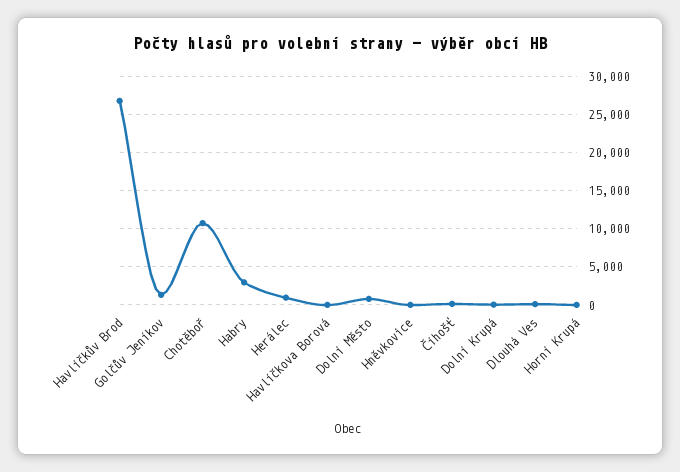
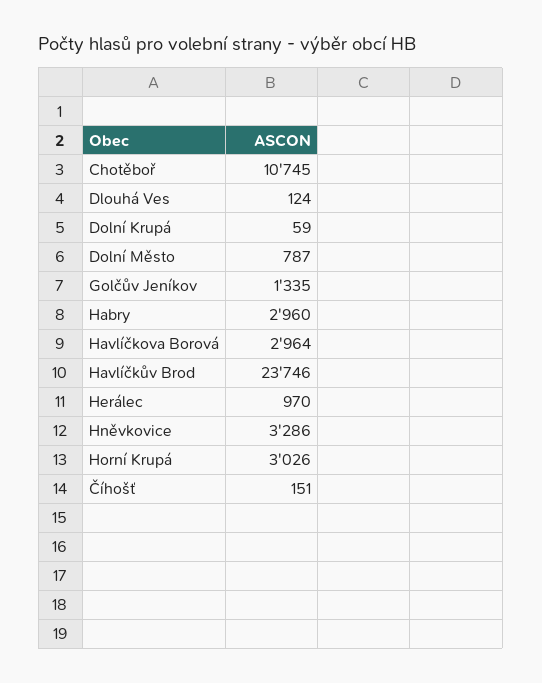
Havlíčkův Brod: 27000 -> 23746
Havlíčkova Borová: 0 -> 2964
Hněvkovice: 0 -> 3286
Horní Krupá: 0 -> 3026

